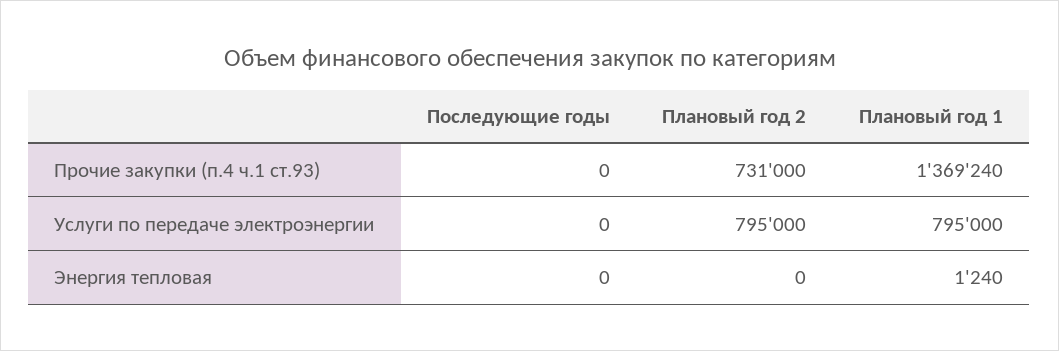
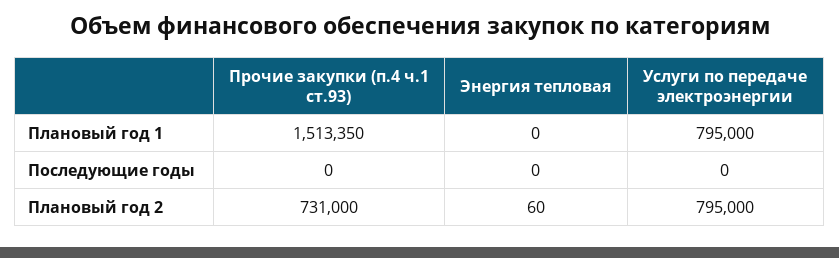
Плановый год 1, Прочие закупки (п.4 ч.1 ст.93): 1369240 -> 1513350
Плановый год 2, Энергия тепловая: 0 -> 60
Плановый год 1, Энергия тепловая: 1240 -> 0

